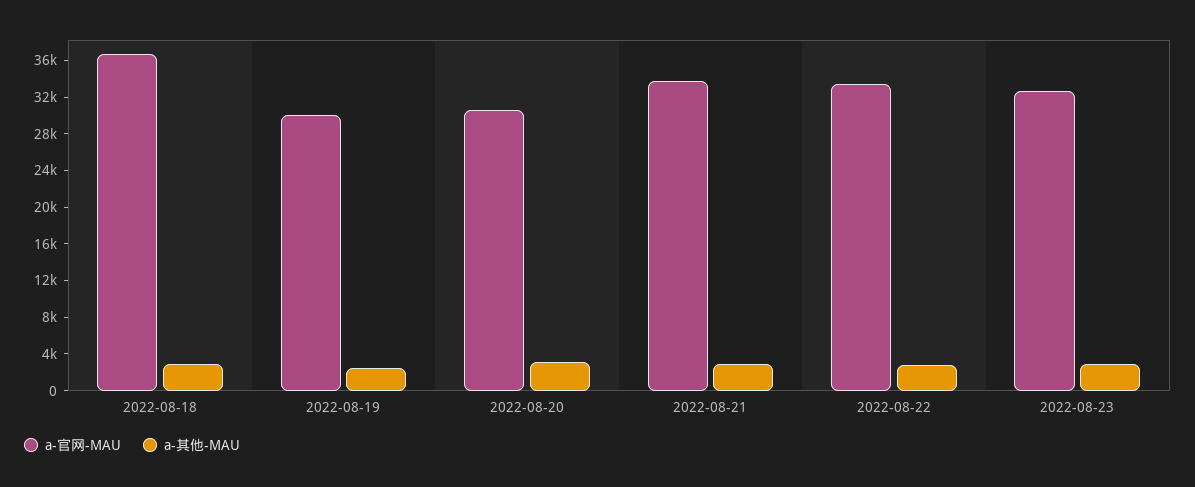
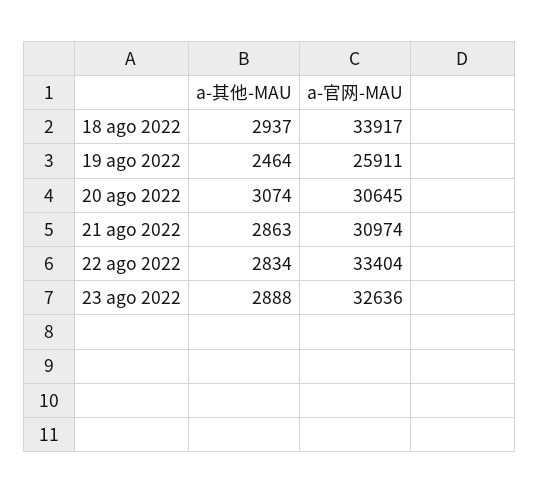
a-官网-MAU, 2022-08-18: 37000 -> 33917
a-官网-MAU, 2022-08-19: 30000 -> 25911
a-官网-MAU, 2022-08-21: 34000 -> 30974

